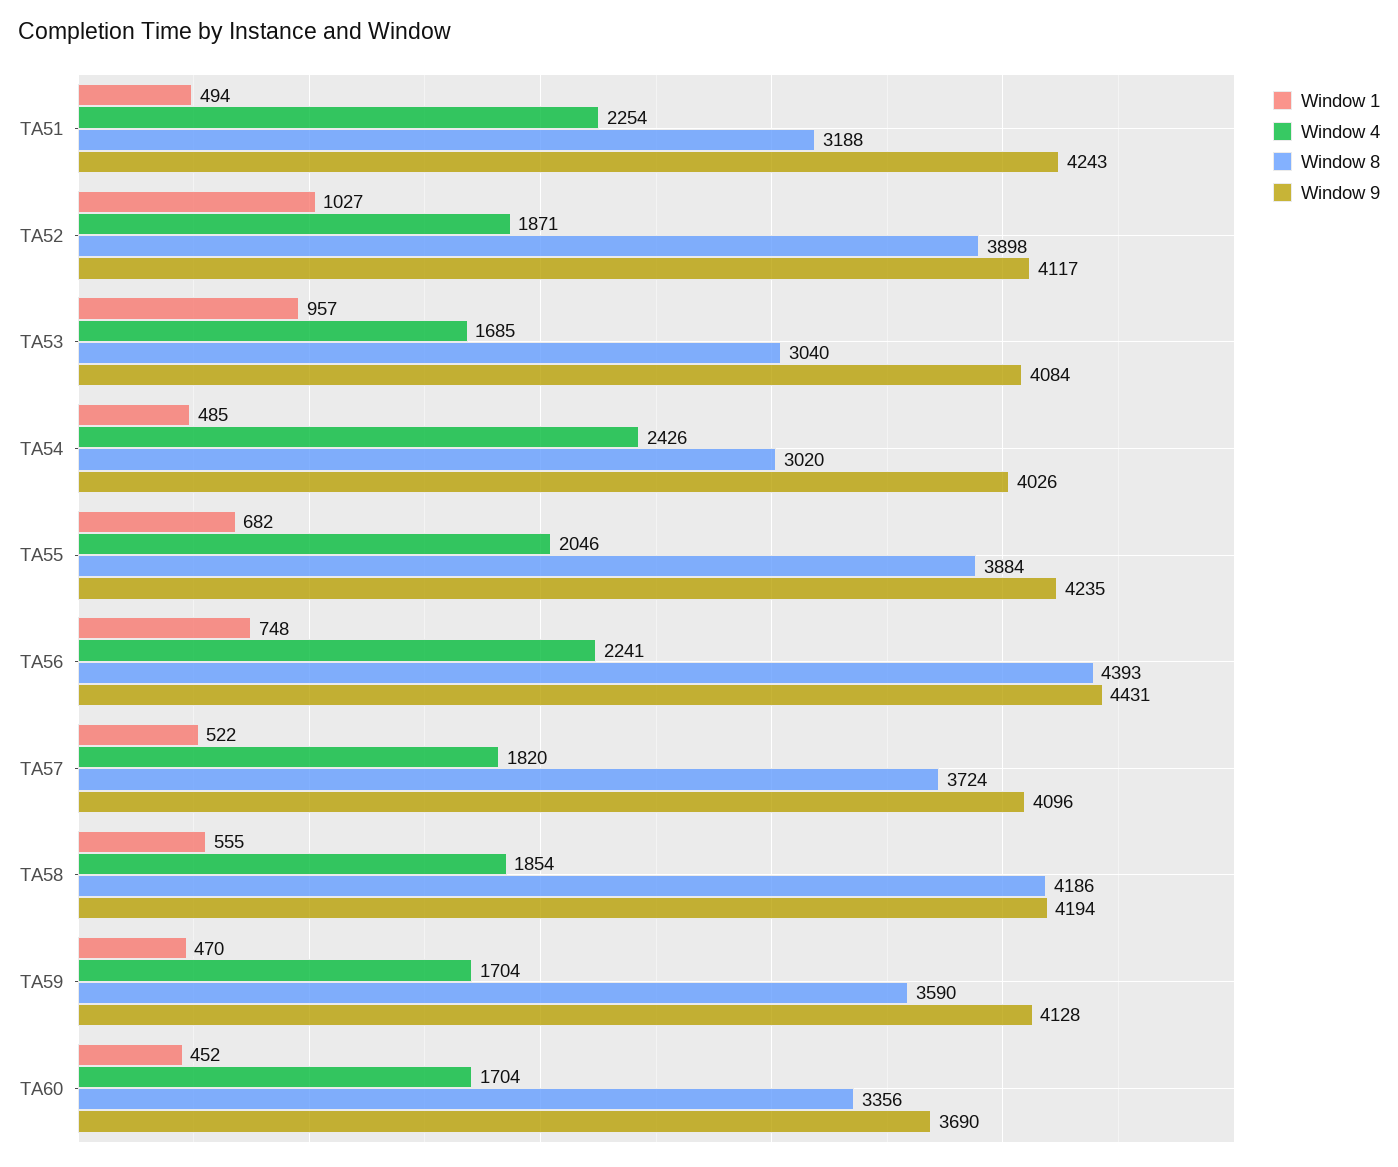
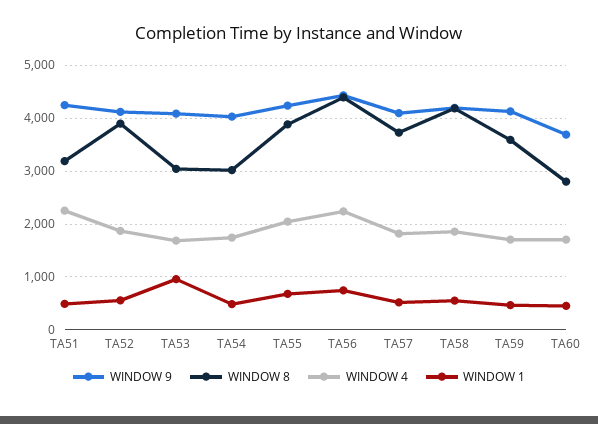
Window 1, TA52: 1027 -> 600
Window 4, TA54: 2426 -> 1800
Window 8, TA60: 3356 -> 2800

